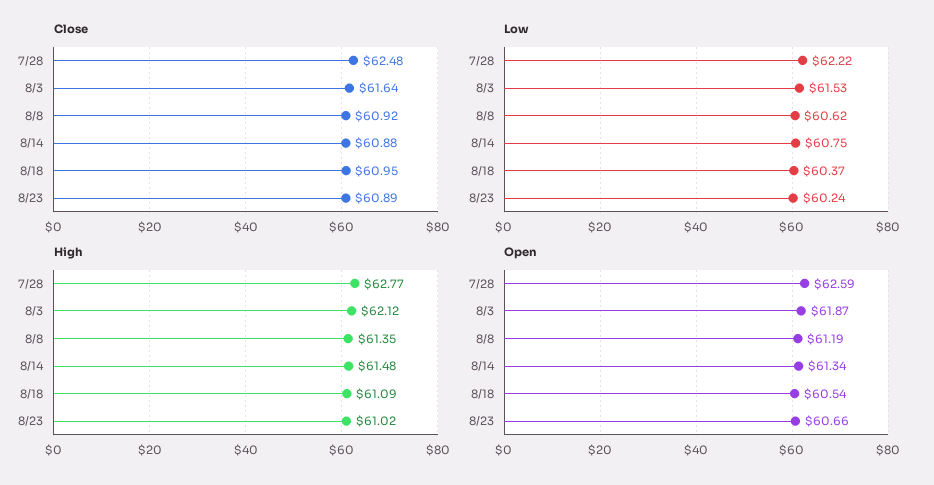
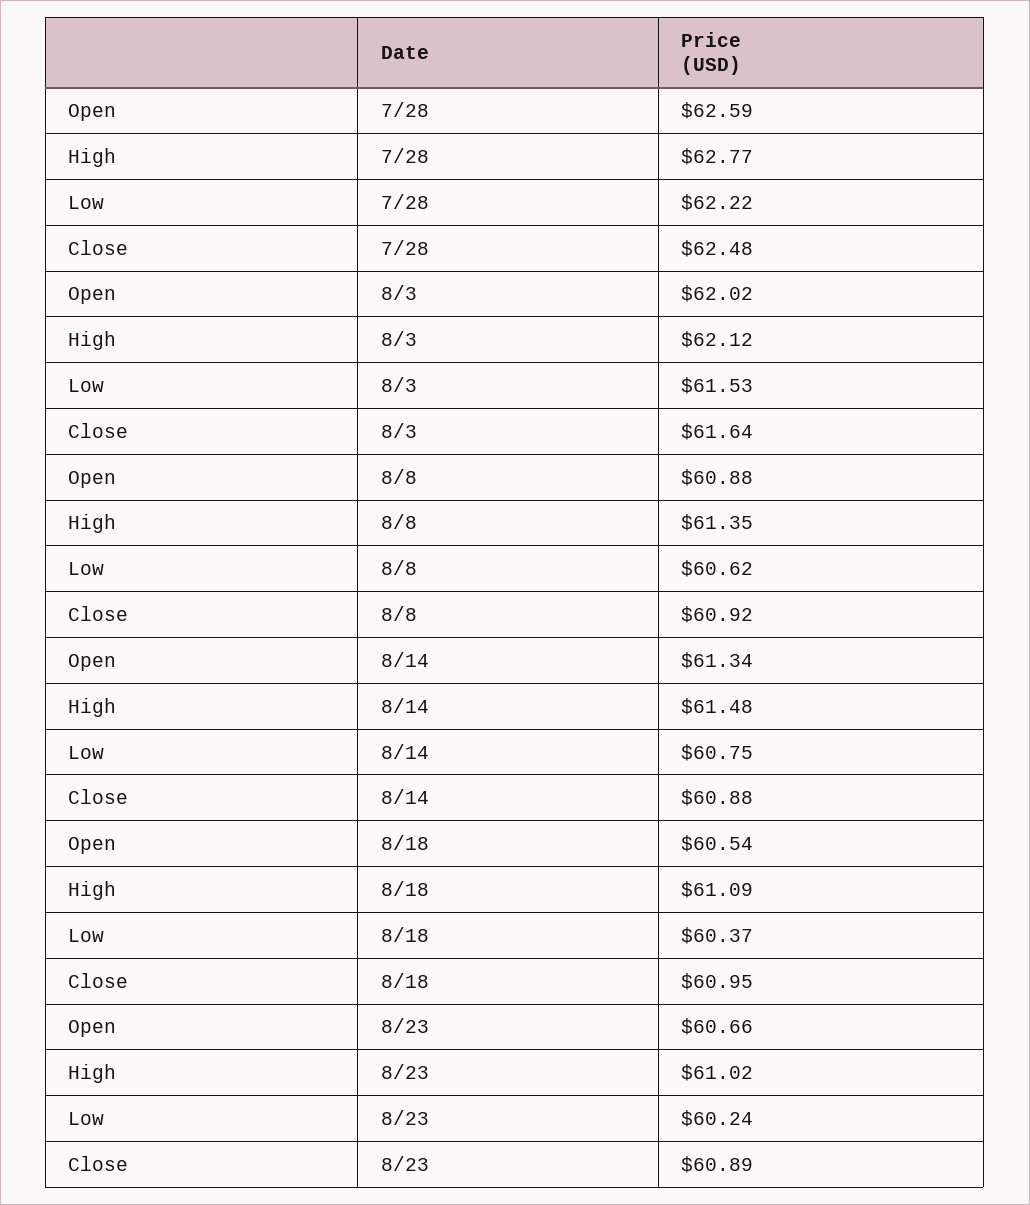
Open, 8/3: 61.87 -> 62.02
Open, 8/8: 61.19 -> 60.88

